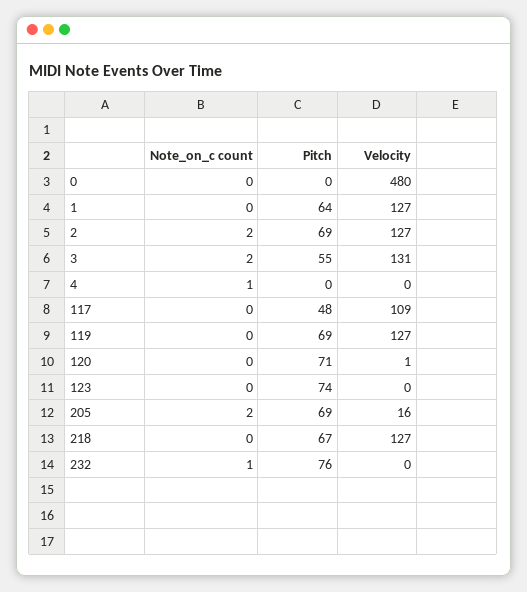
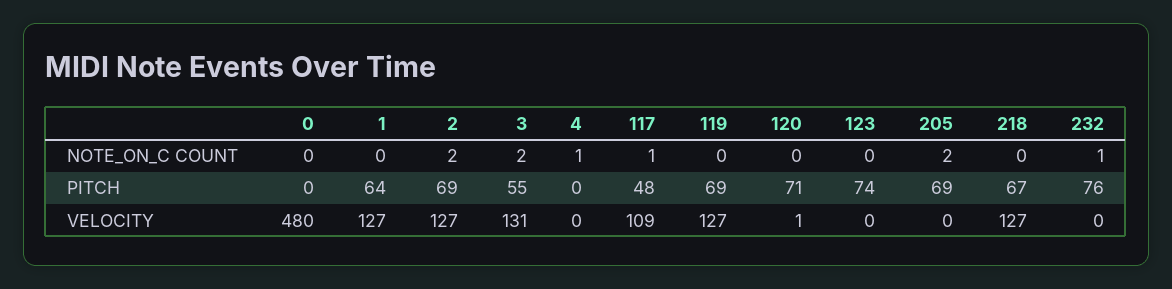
Note_on_c count, 117: 0 -> 1
Velocity, 205: 16 -> 0

